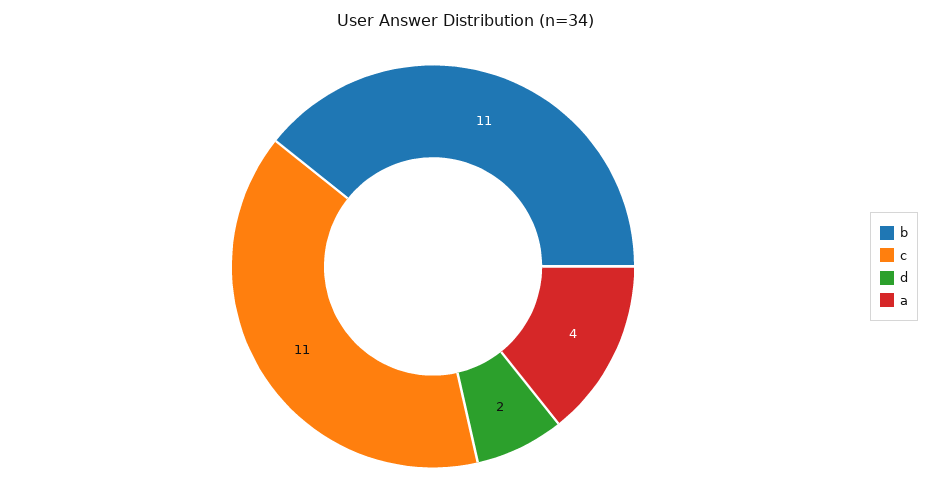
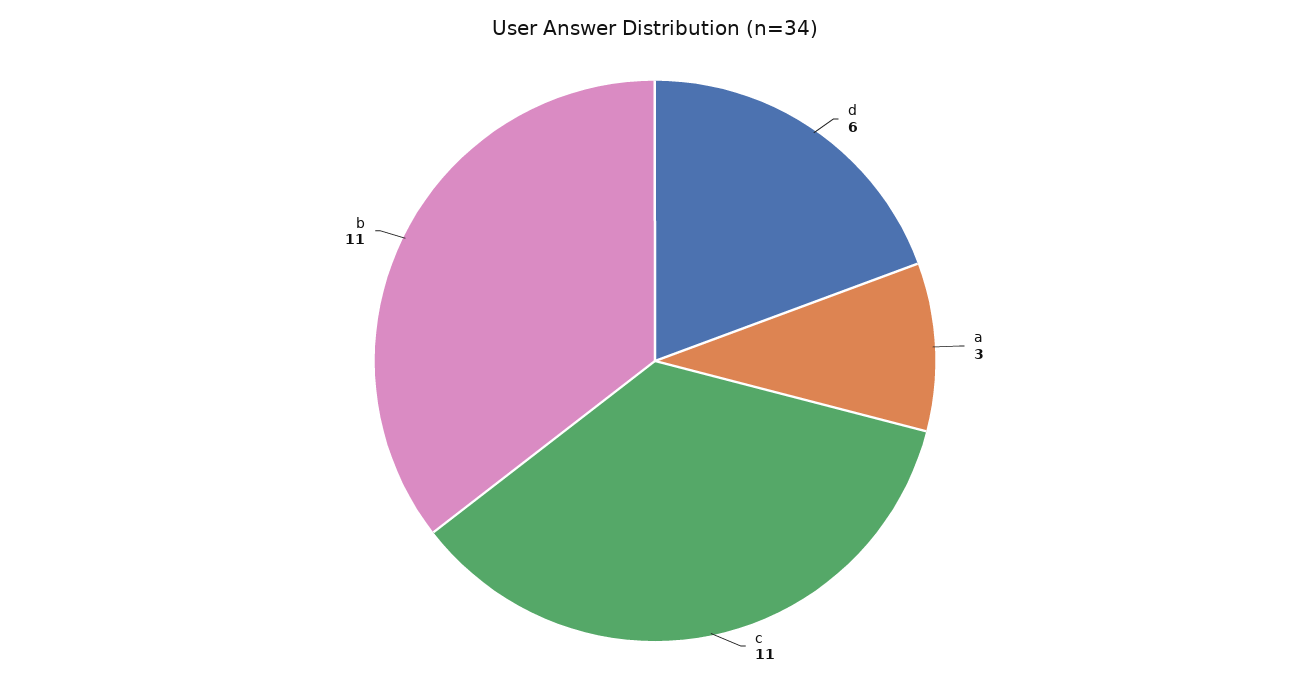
d: 2 -> 6
a: 4 -> 3

